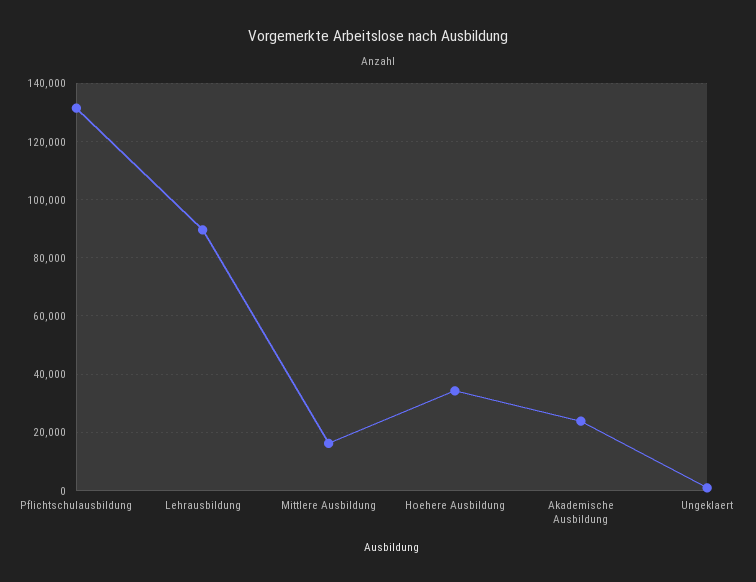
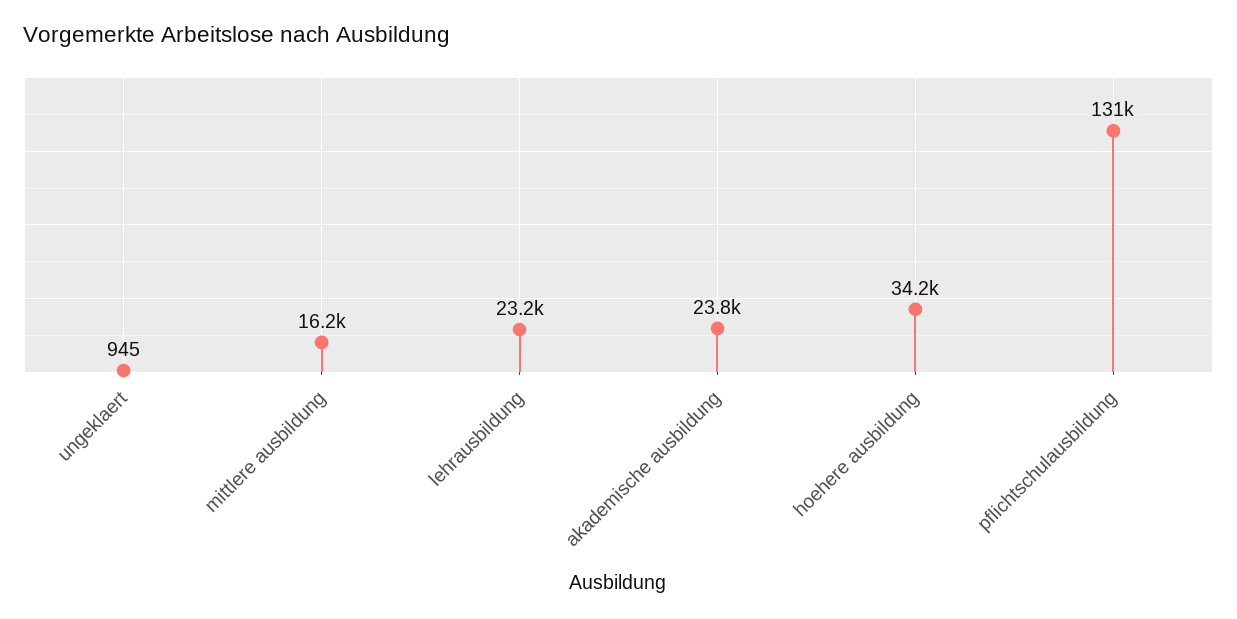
Lehrausbildung: 90000 -> 23200

